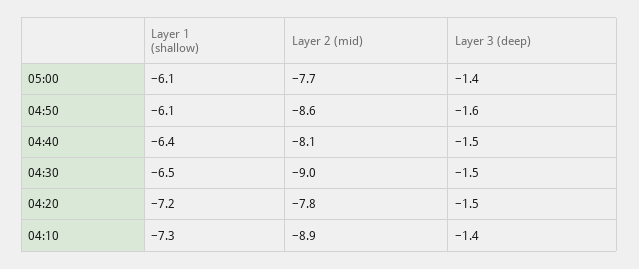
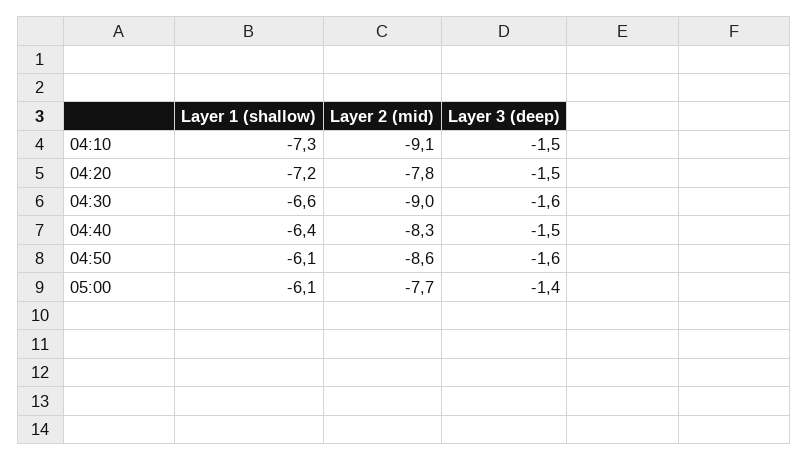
Layer 2 (mid), 04:40: -8.1 -> -8.3
Layer 1 (shallow), 04:30: -6.5 -> -6.6
Layer 3 (deep), 04:30: -1.5 -> -1.6
Layer 2 (mid), 04:10: -8.9 -> -9.1
Layer 3 (deep), 04:10: -1.4 -> -1.5

